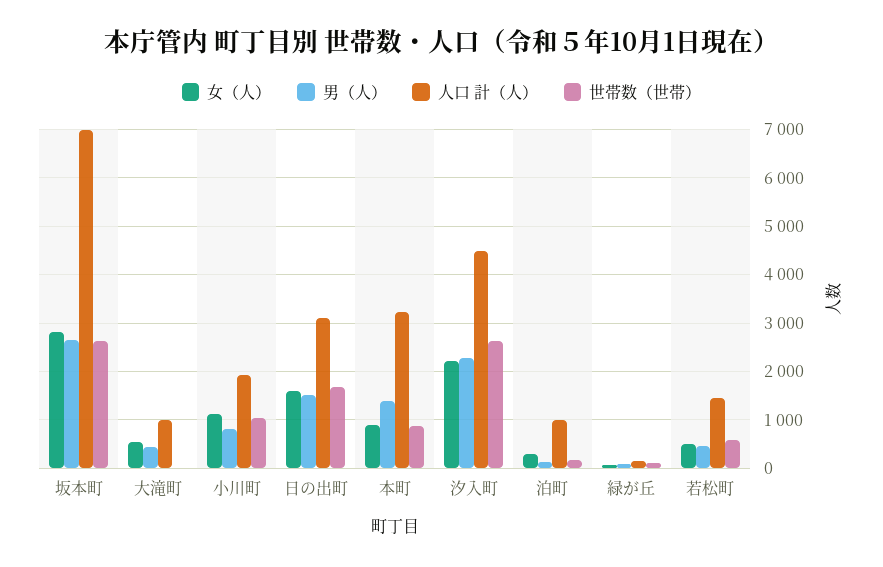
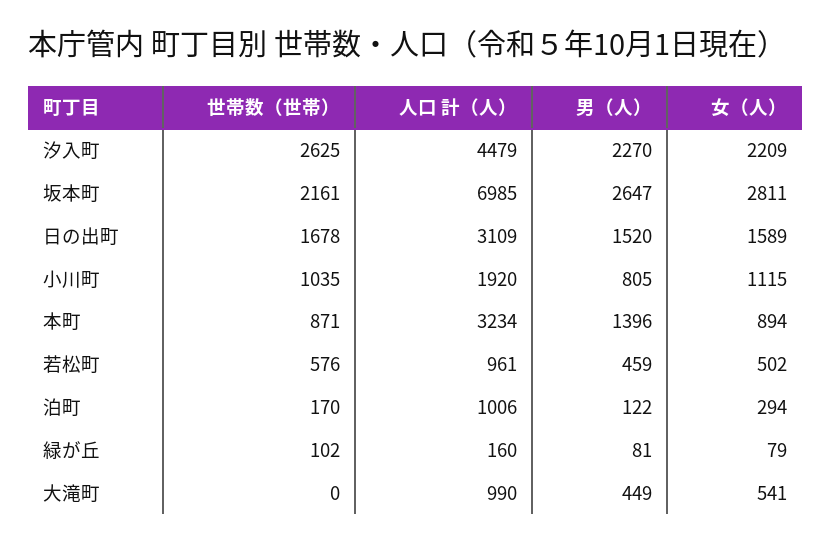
世帯数（世帯）, 坂本町: 2600 -> 2161
人口 計（人）, 若松町: 1400 -> 961

